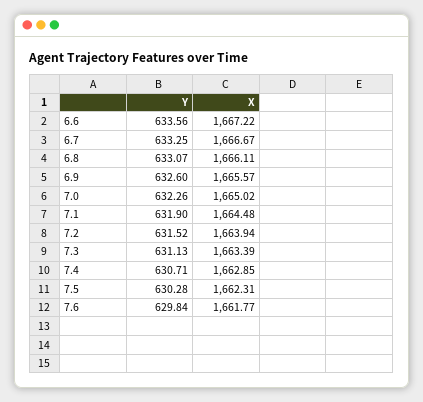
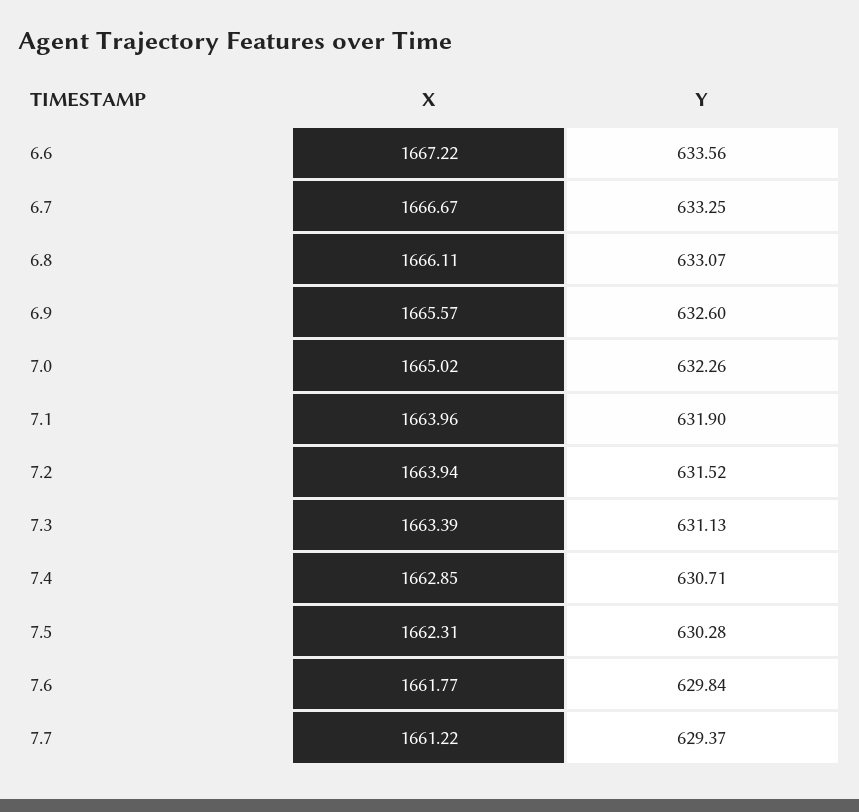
X, 7.1: 1664.48 -> 1663.96
X, 7.7: none -> 1661.22
Y, 7.7: none -> 629.37

